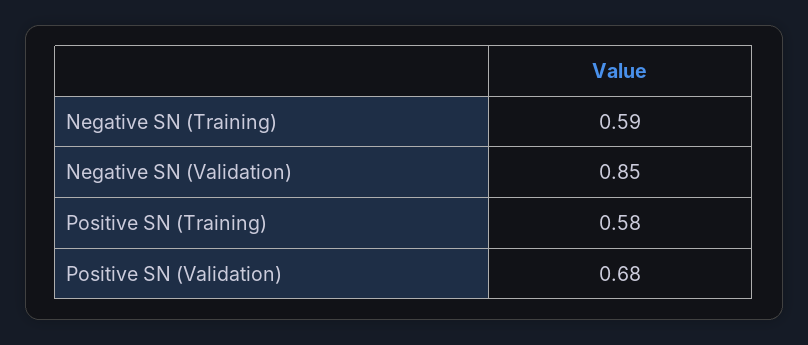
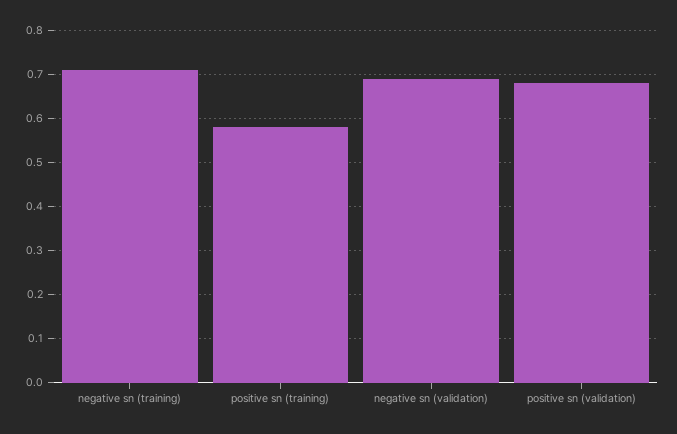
Negative SN (Training): 0.59 -> 0.7
Negative SN (Validation): 0.85 -> 0.7

